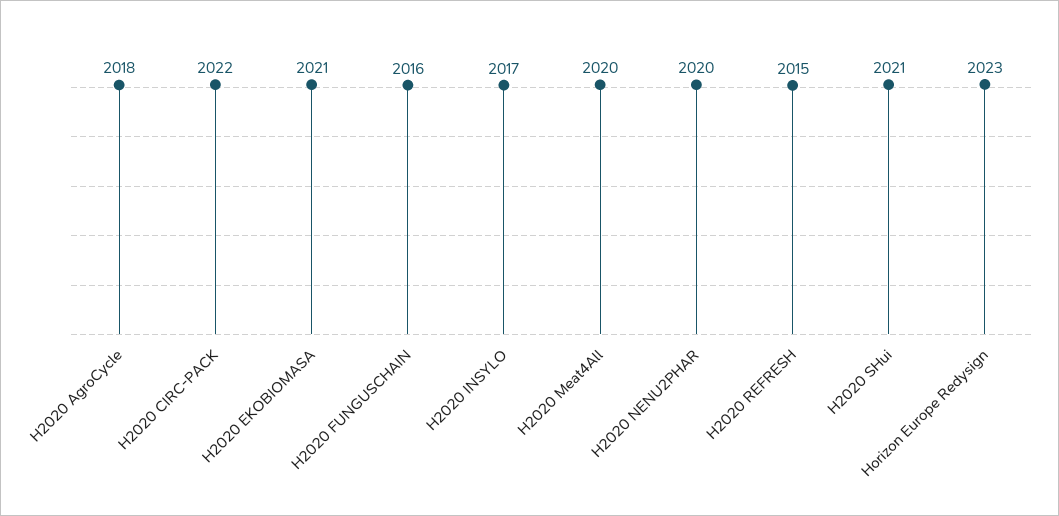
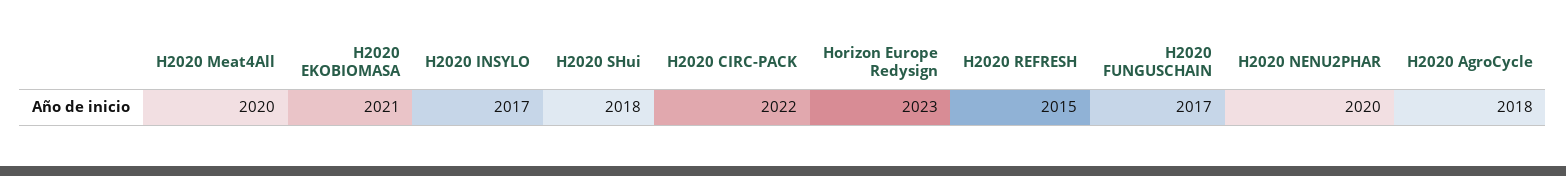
H2020 FUNGUSCHAIN: 2016 -> 2017
H2020 SHui: 2021 -> 2018

